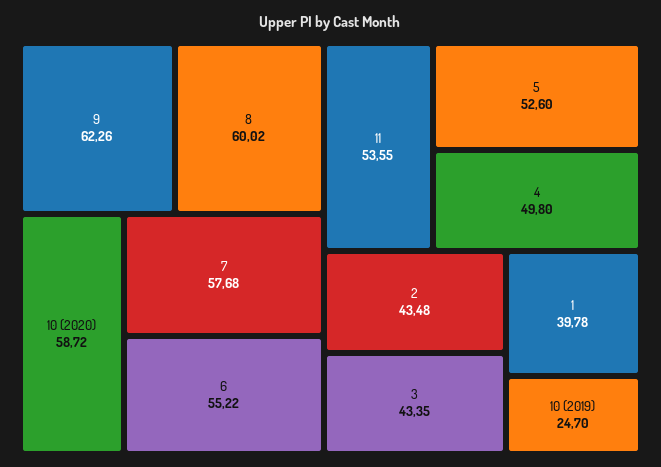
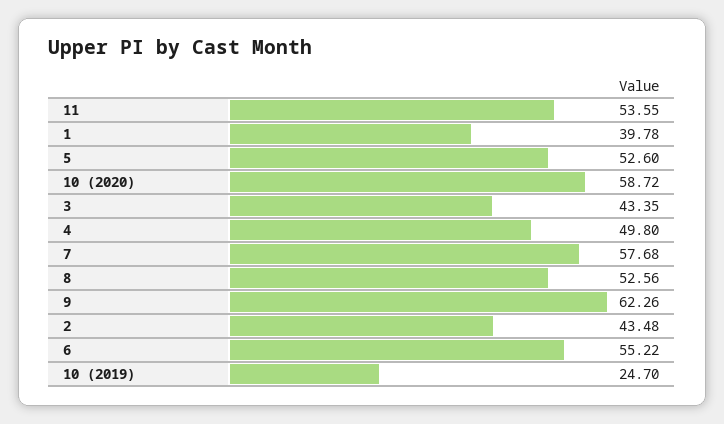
8: 60.02 -> 52.56

